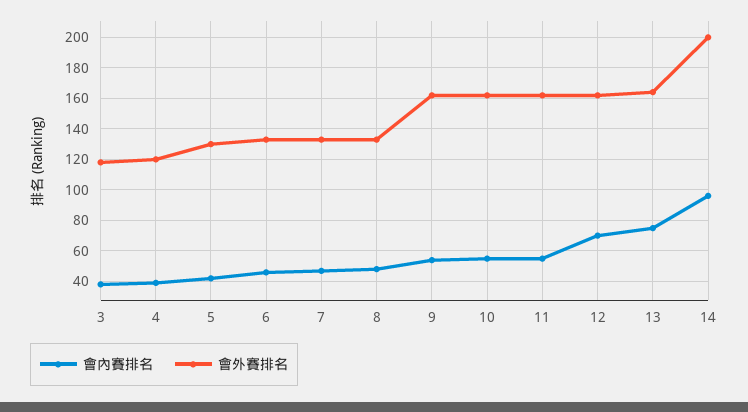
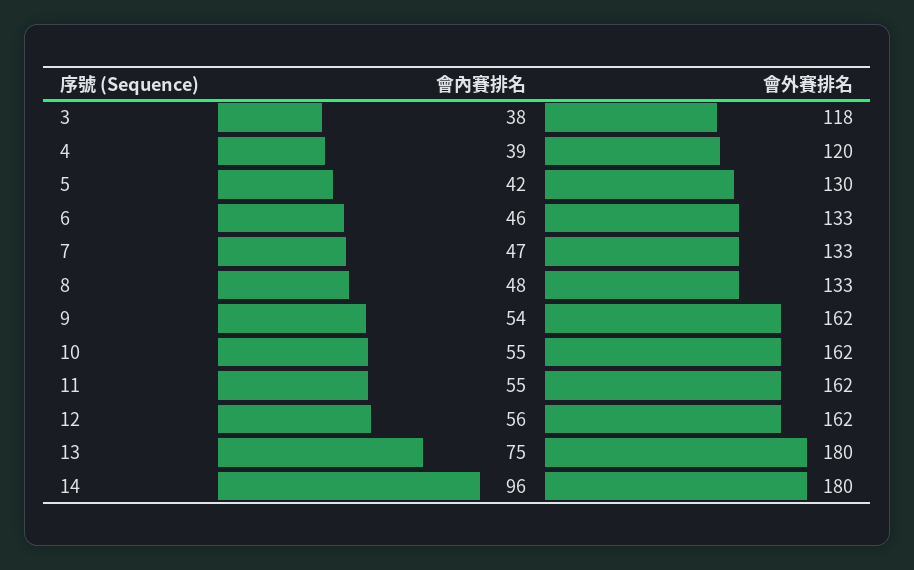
會內賽排名, 12: 70 -> 56
會外賽排名, 13: 165 -> 180
會外賽排名, 14: 200 -> 180

